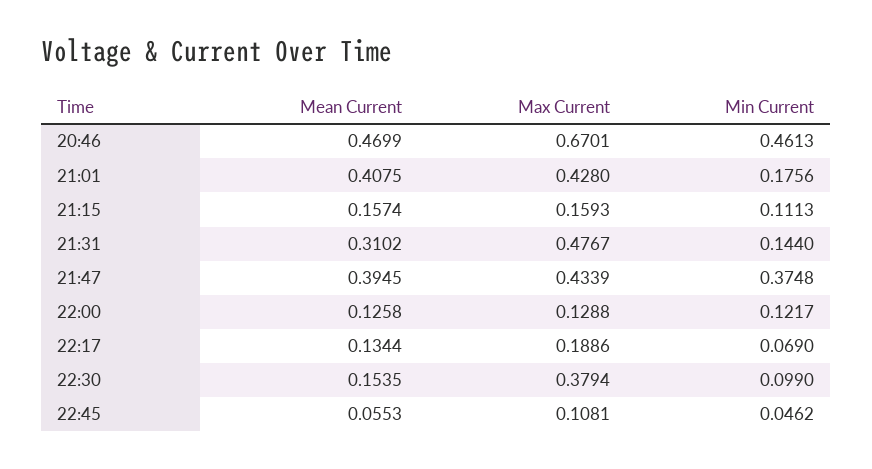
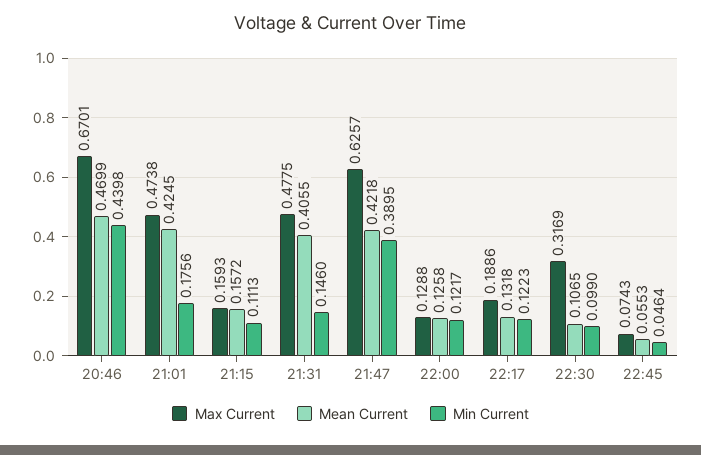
Min Current, 20:46: 0.4613 -> 0.4398
Mean Current, 21:01: 0.4075 -> 0.4245
Max Current, 21:01: 0.428 -> 0.4738
Mean Current, 21:15: 0.1574 -> 0.1572
Mean Current, 21:31: 0.3102 -> 0.4055
Max Current, 21:31: 0.4767 -> 0.4775
Min Current, 21:31: 0.144 -> 0.146
Mean Current, 21:47: 0.3945 -> 0.4218
Max Current, 21:47: 0.4339 -> 0.6257
Min Current, 21:47: 0.3748 -> 0.3895
Mean Current, 22:17: 0.1344 -> 0.1318
Min Current, 22:17: 0.069 -> 0.1223
Mean Current, 22:30: 0.1535 -> 0.1065
Max Current, 22:30: 0.3794 -> 0.3169
Max Current, 22:45: 0.1081 -> 0.0743
Min Current, 22:45: 0.0462 -> 0.0464

